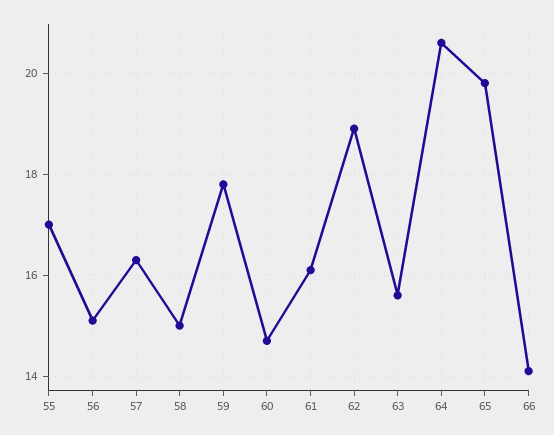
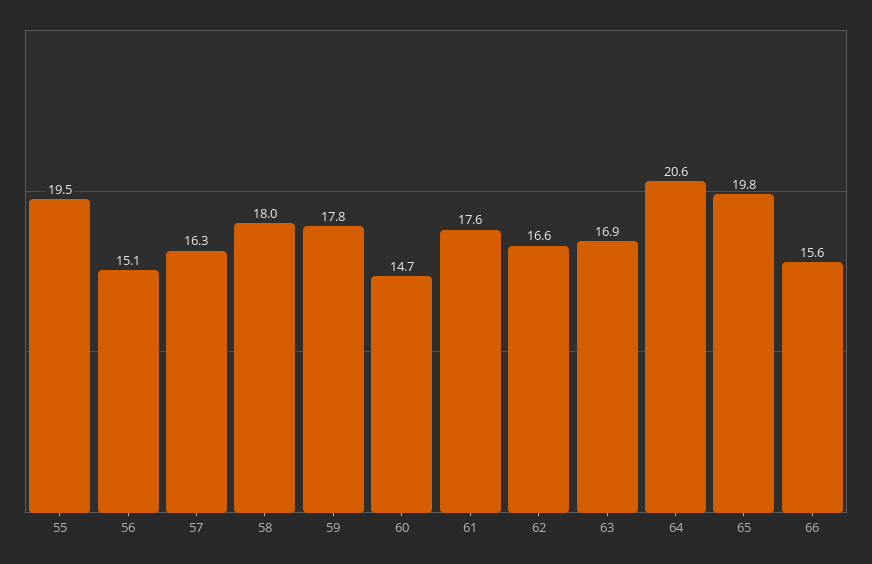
55: 17 -> 19.5
58: 15 -> 18
61: 16 -> 17.6
62: 19 -> 16.6
63: 15.5 -> 16.9
66: 14 -> 15.6

